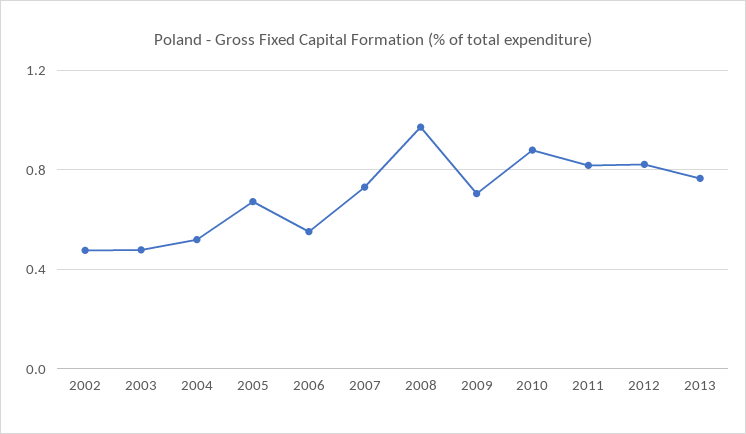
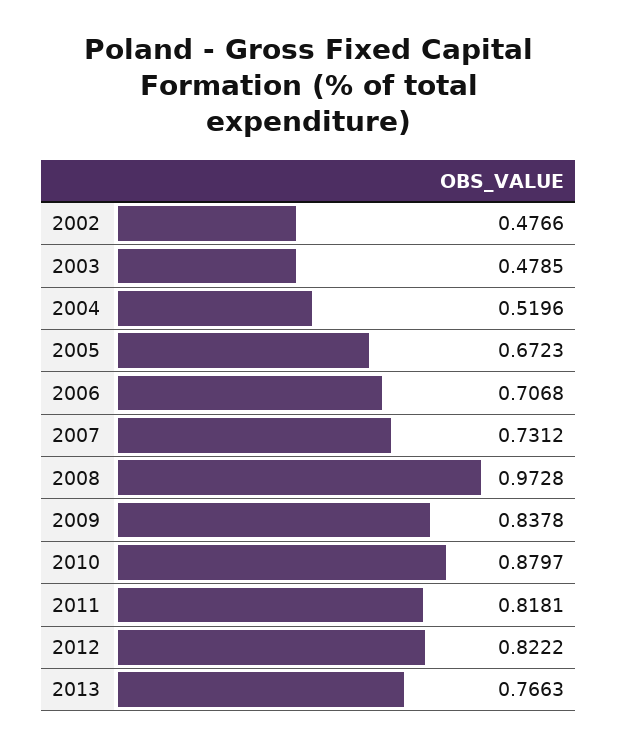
2006: 0.55 -> 0.7068
2009: 0.7 -> 0.8378

